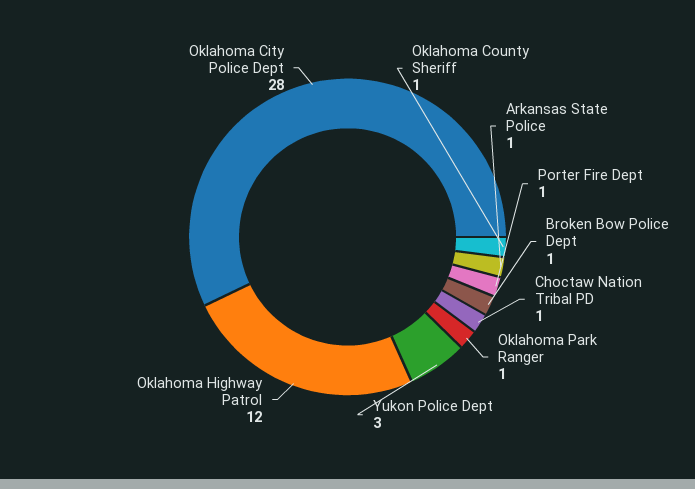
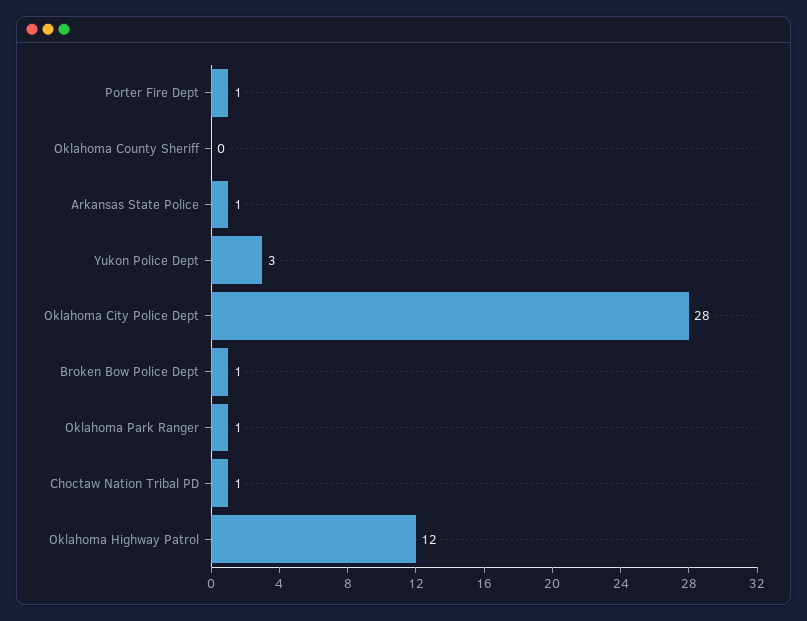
Oklahoma County Sheriff: 1 -> 0

